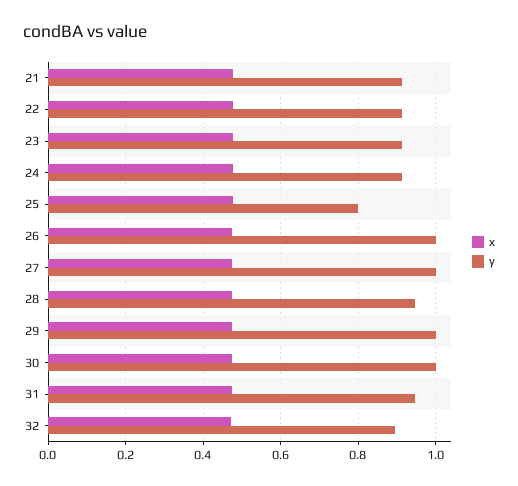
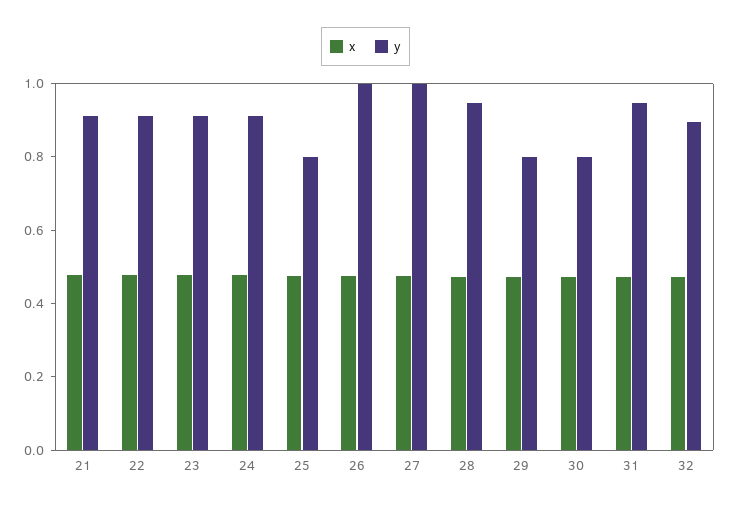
y, 29: 1 -> 0.8
y, 30: 1 -> 0.8

